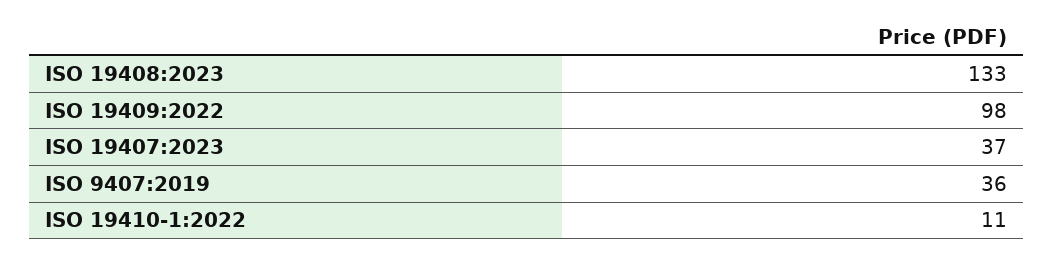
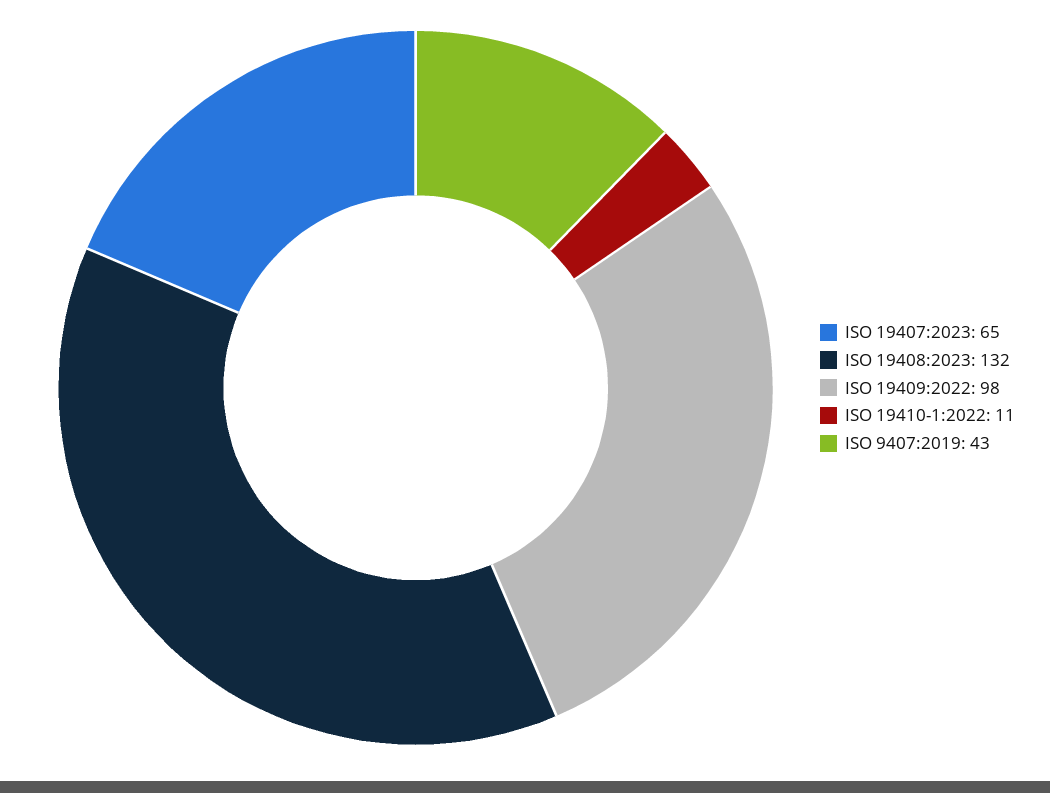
ISO 19408:2023: 133 -> 132
ISO 19407:2023: 37 -> 65
ISO 9407:2019: 36 -> 43

